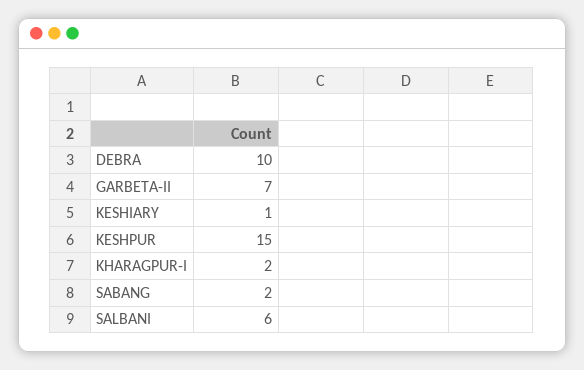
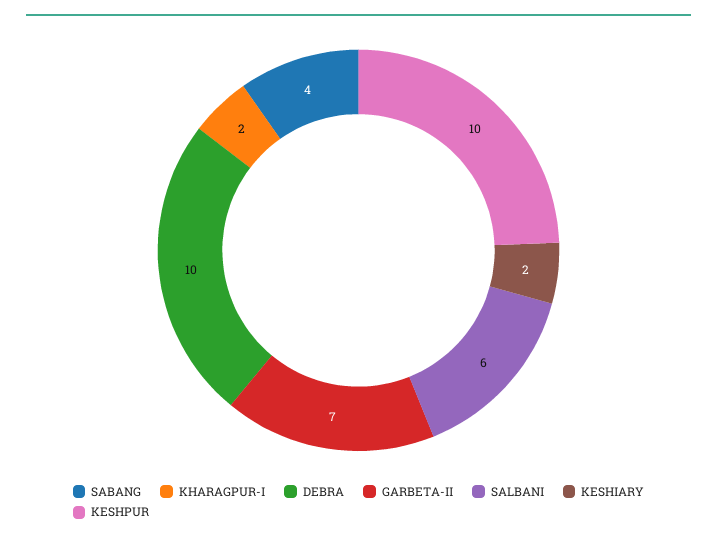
KESHIARY: 1 -> 2
KESHPUR: 15 -> 10
SABANG: 2 -> 4

